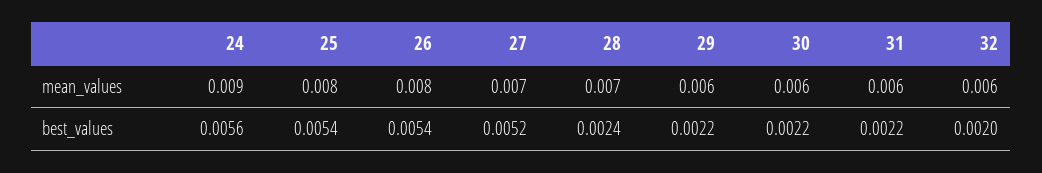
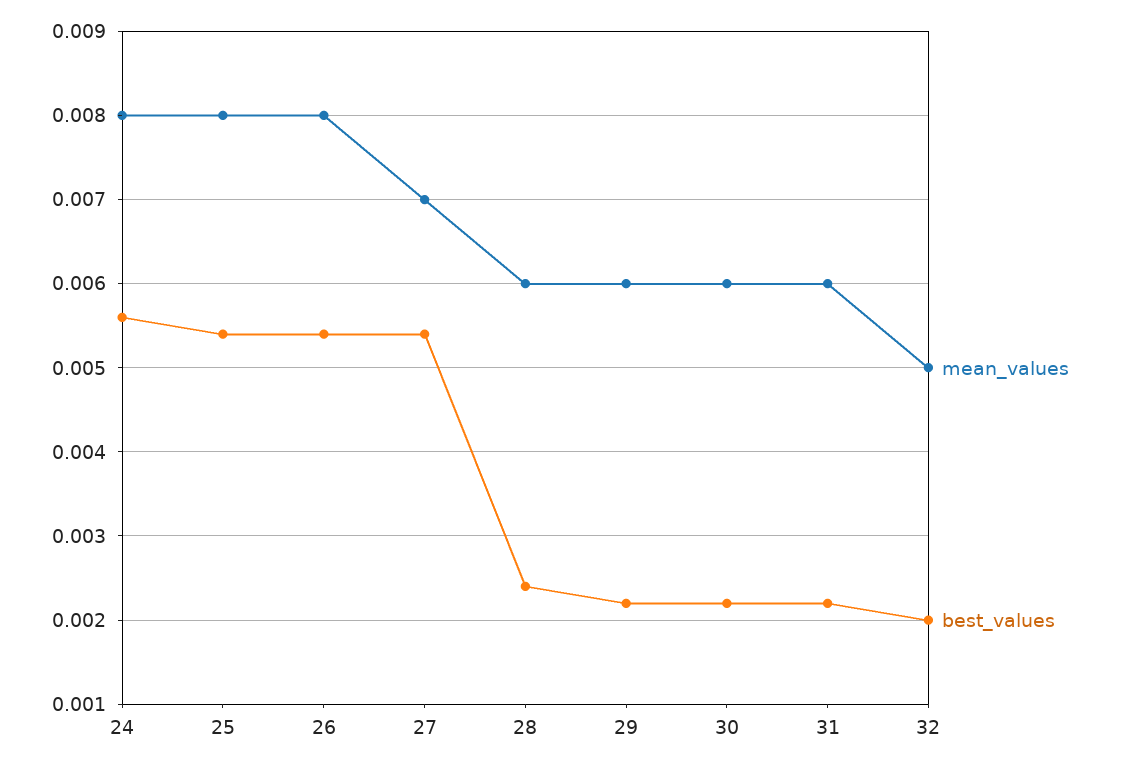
mean_values, 24: 0.009 -> 0.008
mean_values, 28: 0.007 -> 0.006
mean_values, 32: 0.006 -> 0.005
best_values, 27: 0.0052 -> 0.0054

